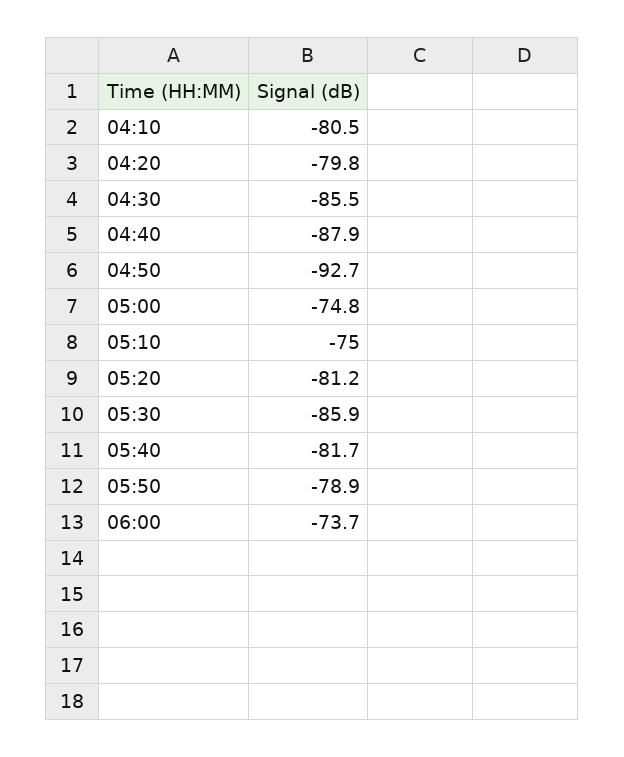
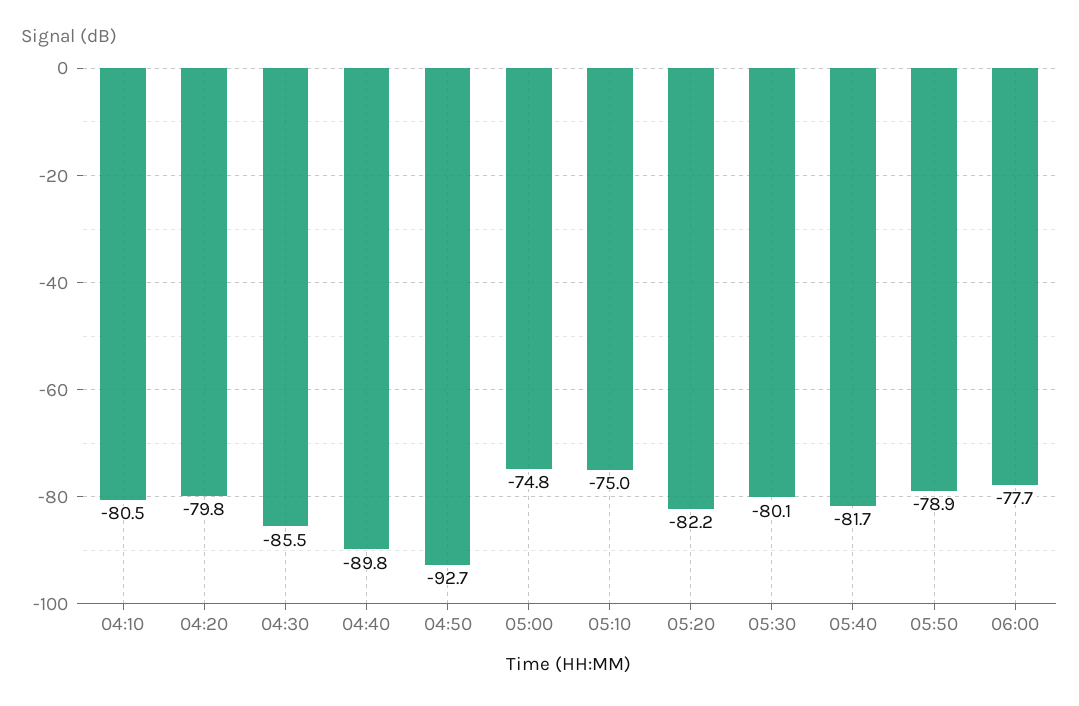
04:40: -87.9 -> -89.8
05:20: -81.2 -> -82.2
05:30: -85.9 -> -80.1
06:00: -73.7 -> -77.7

